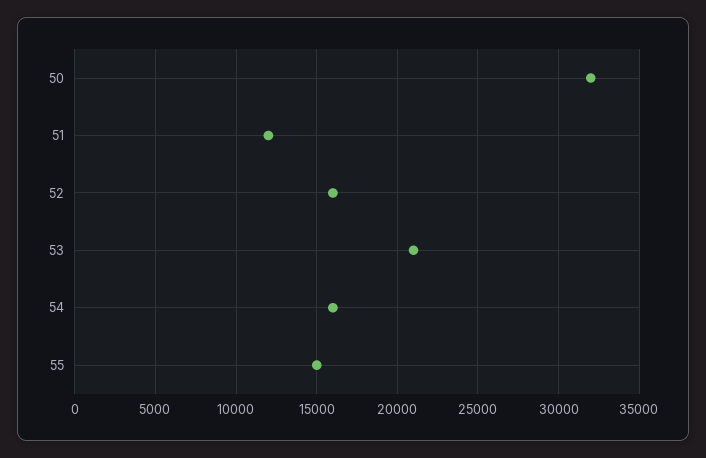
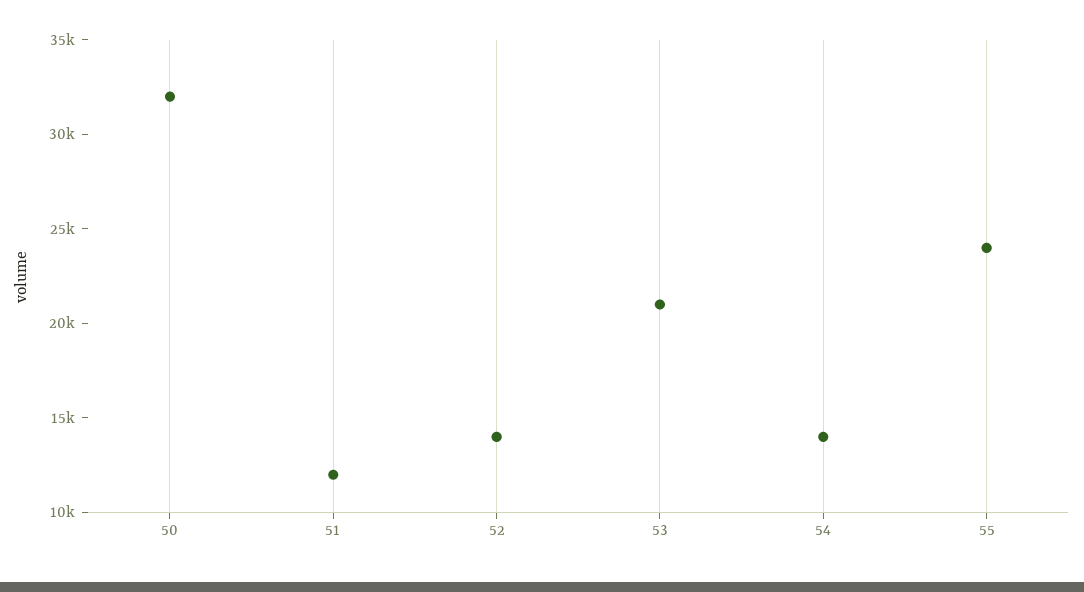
52: 16000 -> 14000
54: 16000 -> 14000
55: 15000 -> 24000

